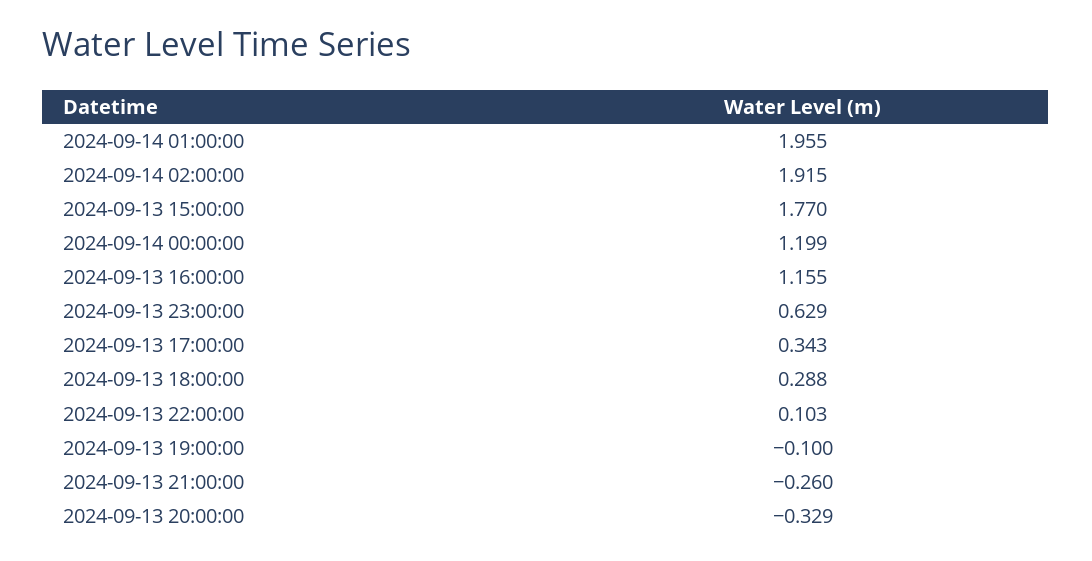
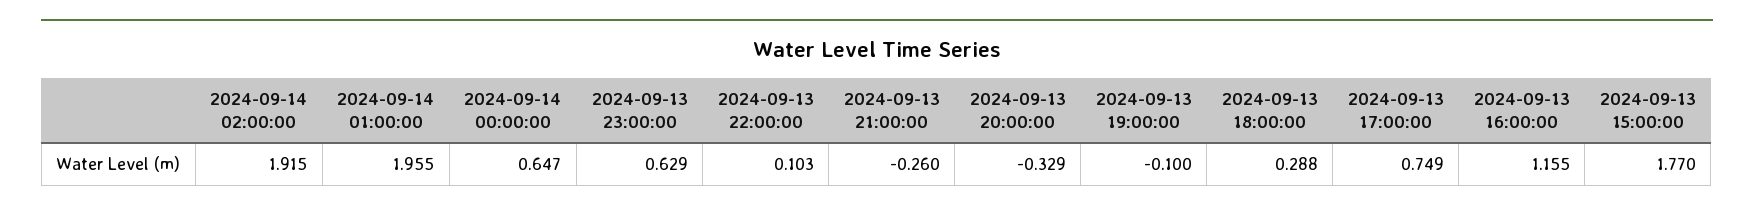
2024-09-14 00:00:00: 1.199 -> 0.647
2024-09-13 17:00:00: 0.343 -> 0.749

